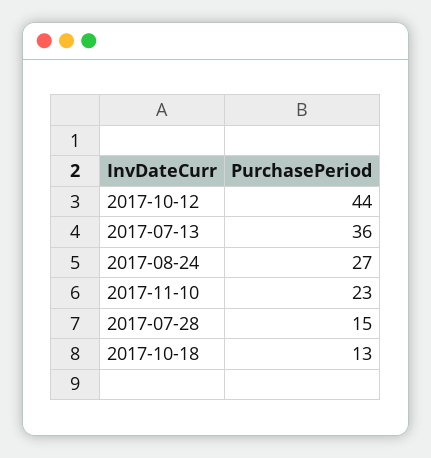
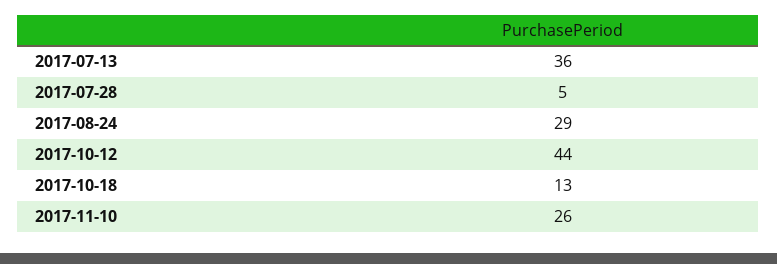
2017-08-24: 27 -> 29
2017-11-10: 23 -> 26
2017-07-28: 15 -> 5

